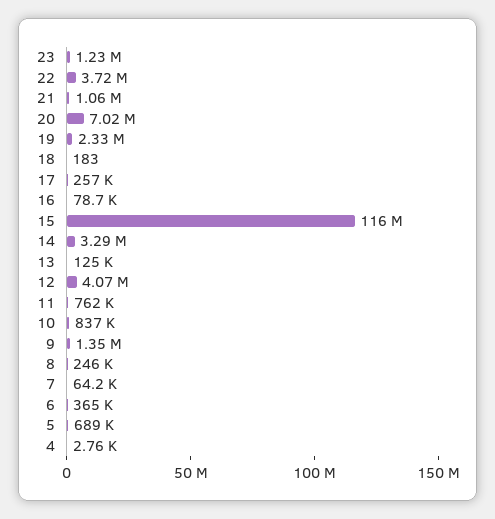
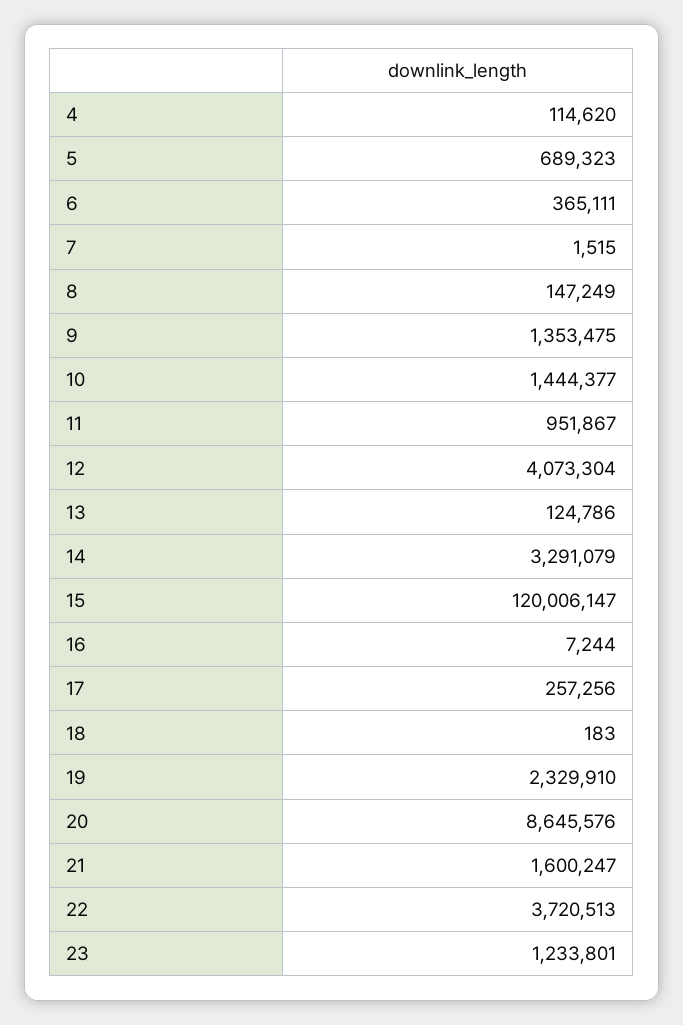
21: 1060000 -> 1600247
20: 7020000 -> 8645576
16: 78700 -> 7244
15: 116000000 -> 120006147
11: 762000 -> 951867
10: 837000 -> 1444377
8: 246000 -> 147249
7: 64200 -> 1515
4: 2760 -> 114620

